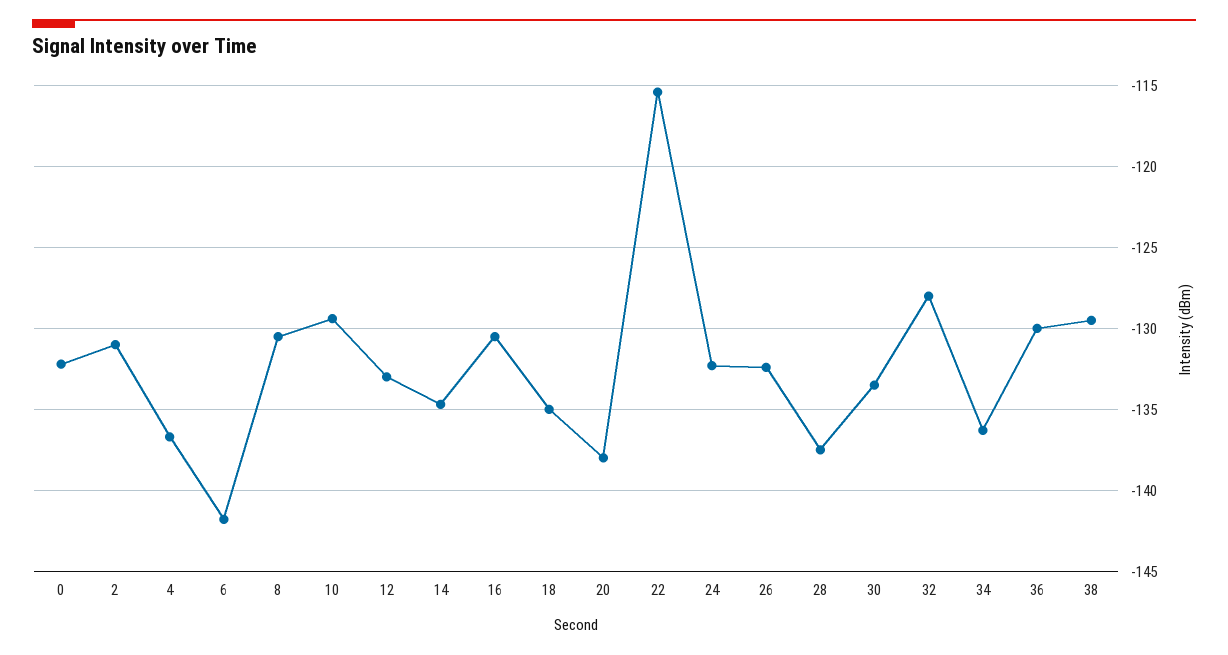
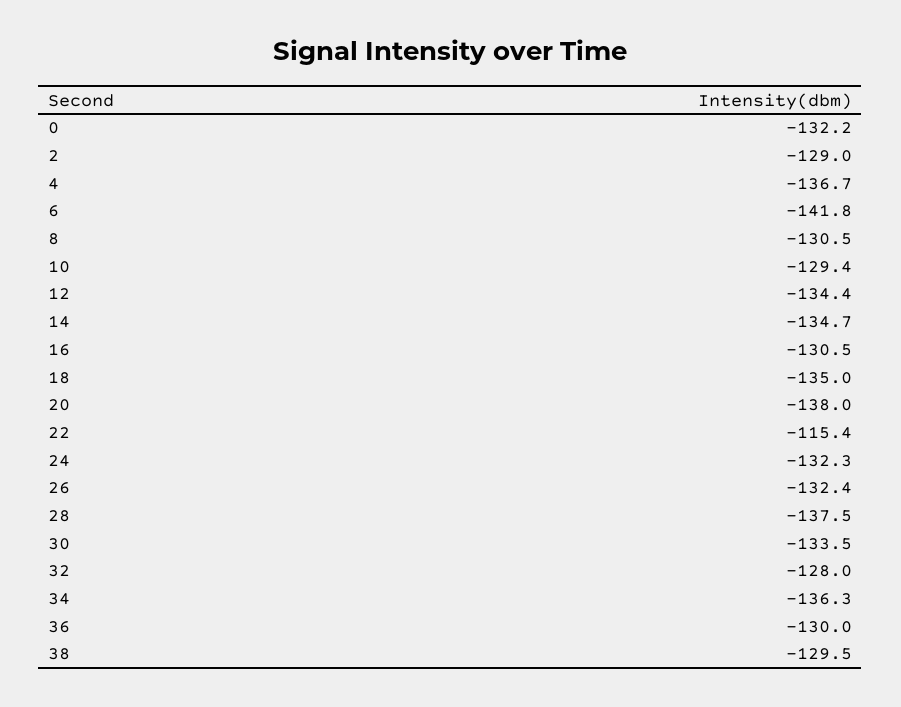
2: -131 -> -129
12: -133 -> -134.4

